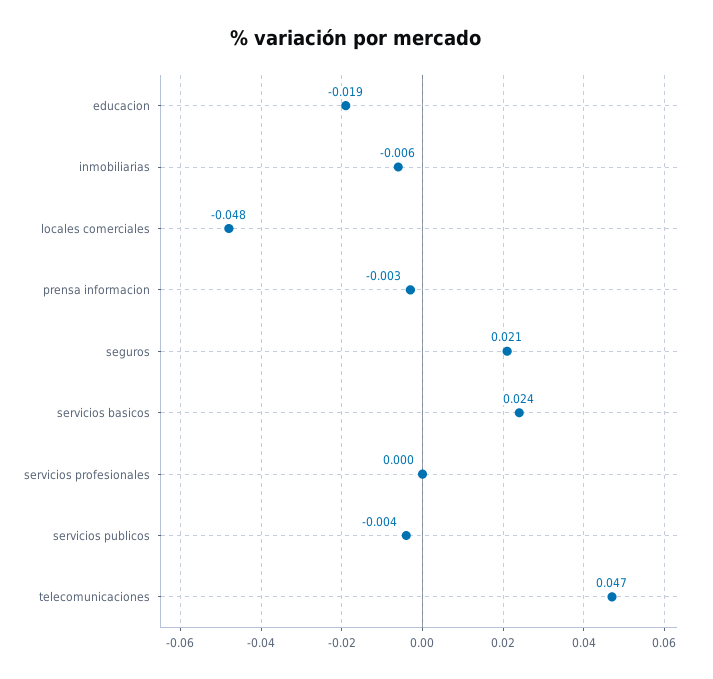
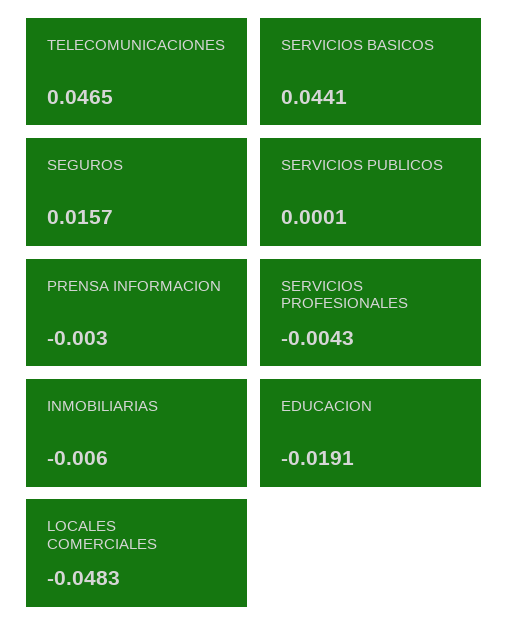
seguros: 0.021 -> 0.0157
servicios basicos: 0.024 -> 0.0441
servicios profesionales: 0 -> -0.0043
servicios publicos: -0.004 -> 0.0001

